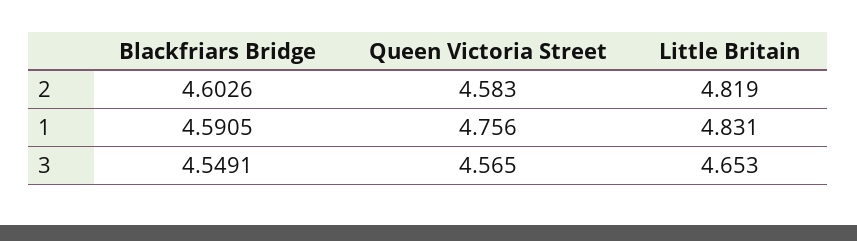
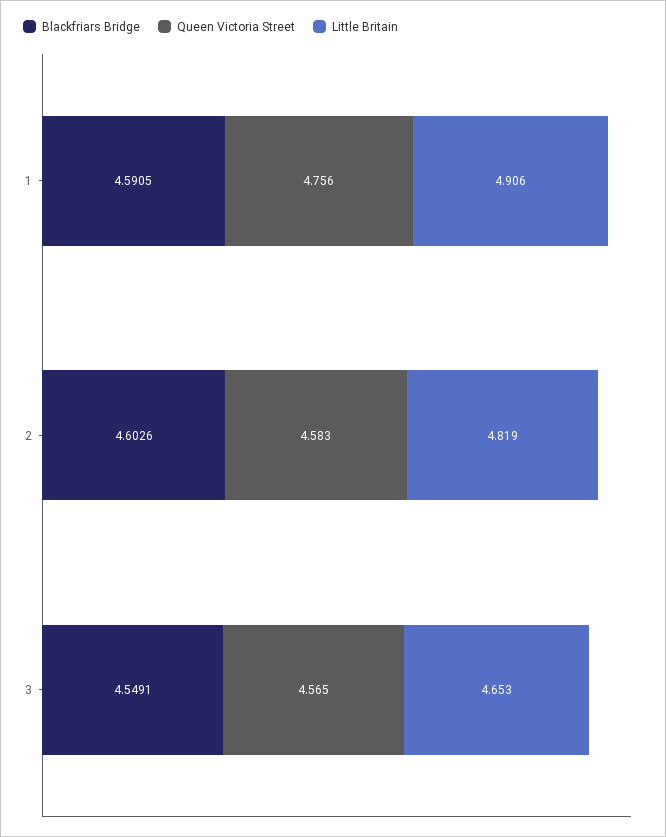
Little Britain, 1: 4.831 -> 4.906

